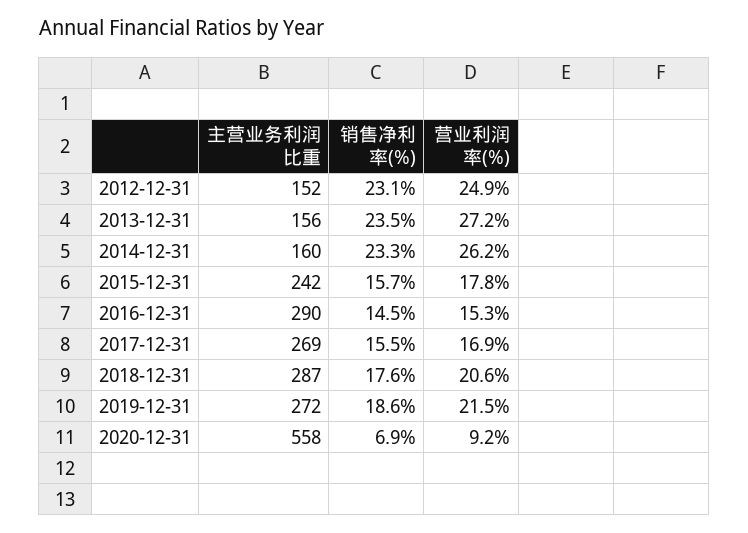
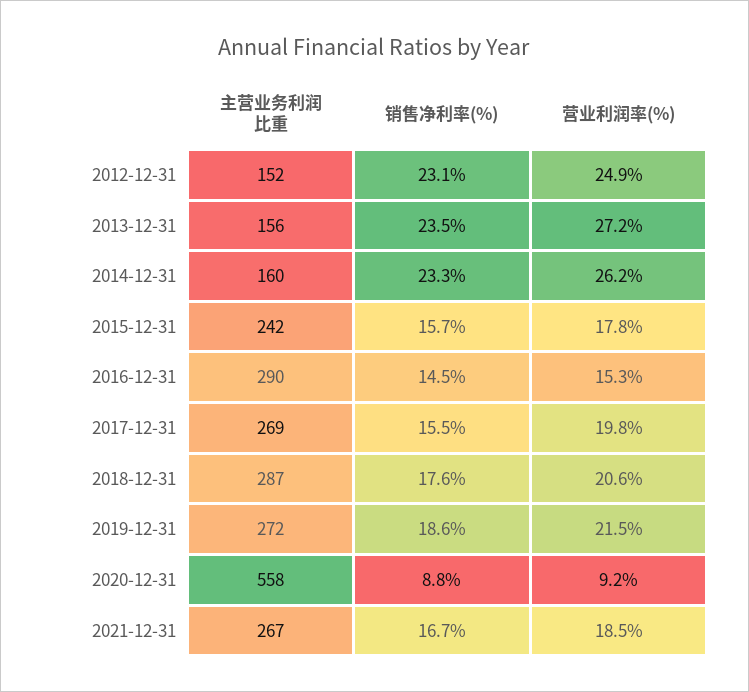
营业利润率(%), 2017-12-31: 16.9 -> 19.8
销售净利率(%), 2020-12-31: 6.9 -> 8.8
主营业务利润比重, 2021-12-31: none -> 267
销售净利率(%), 2021-12-31: none -> 16.7
营业利润率(%), 2021-12-31: none -> 18.5

